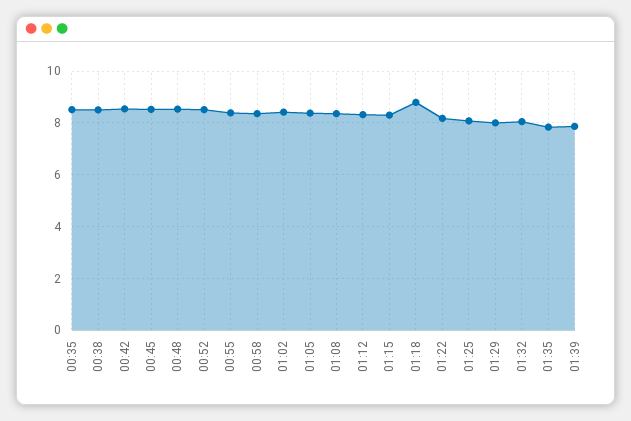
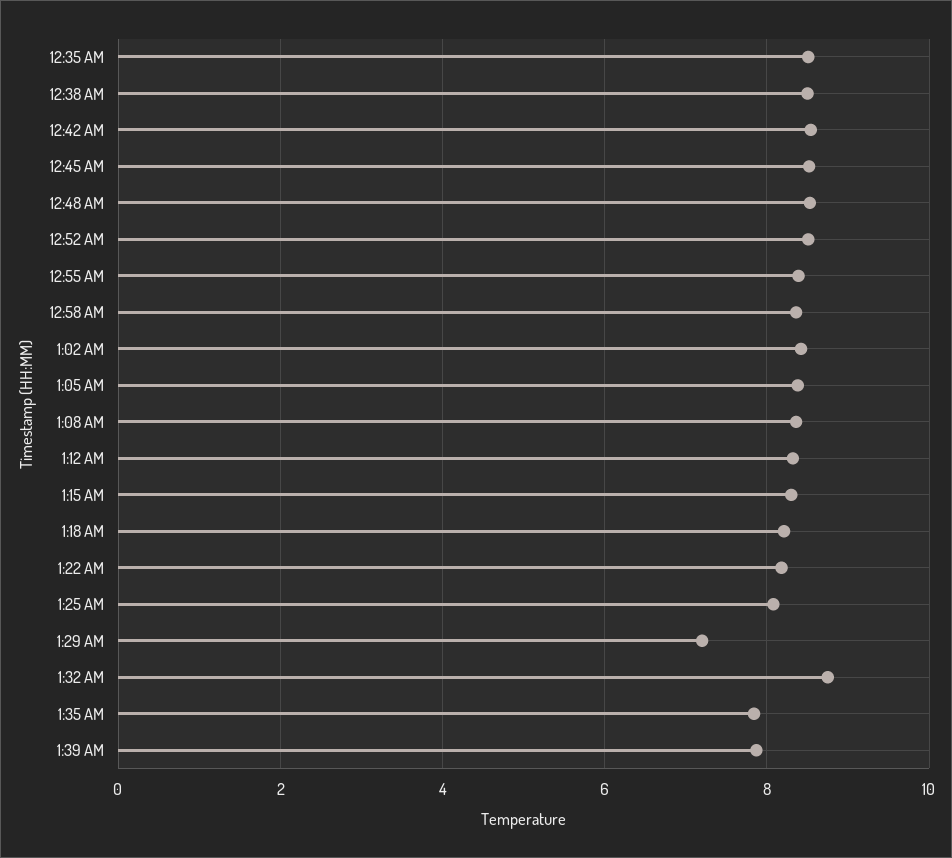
01:18: 8.75 -> 8.2
01:29: 8 -> 7.2
01:32: 8 -> 8.8

